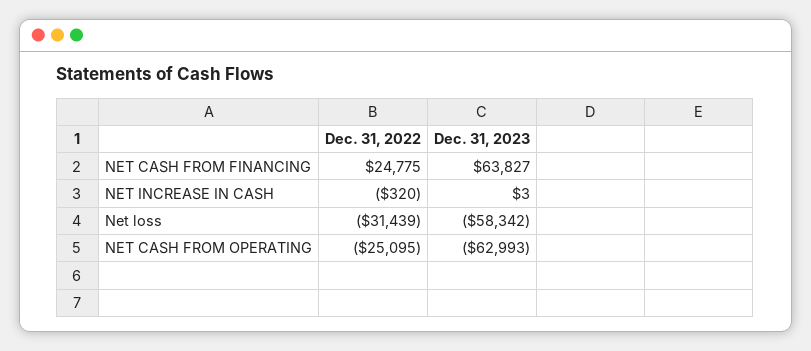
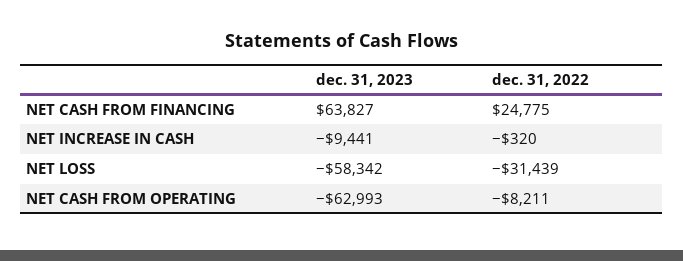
Dec. 31, 2023, NET INCREASE IN CASH: 3 -> -9441
Dec. 31, 2022, NET CASH FROM OPERATING: -25095 -> -8211

